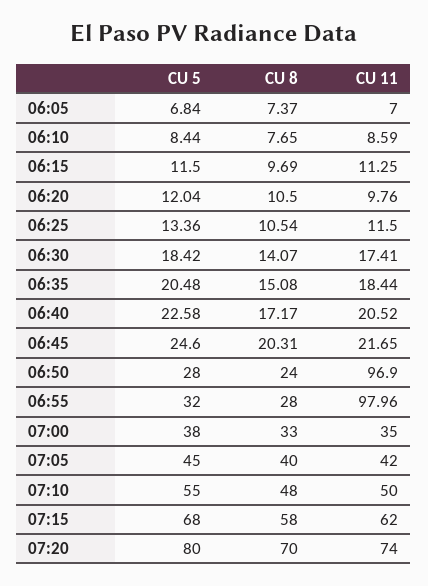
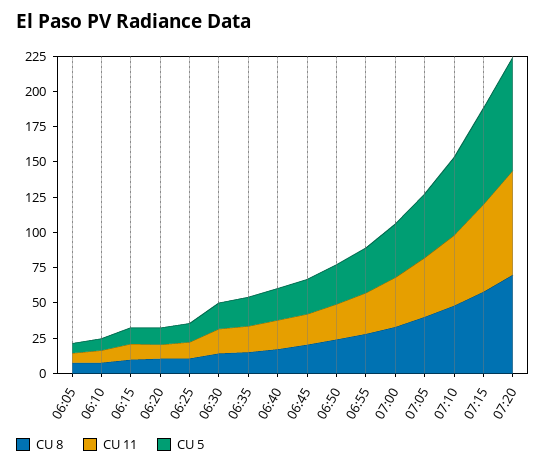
CU 11, 06:50: 96.9 -> 25
CU 11, 06:55: 97.96 -> 25

